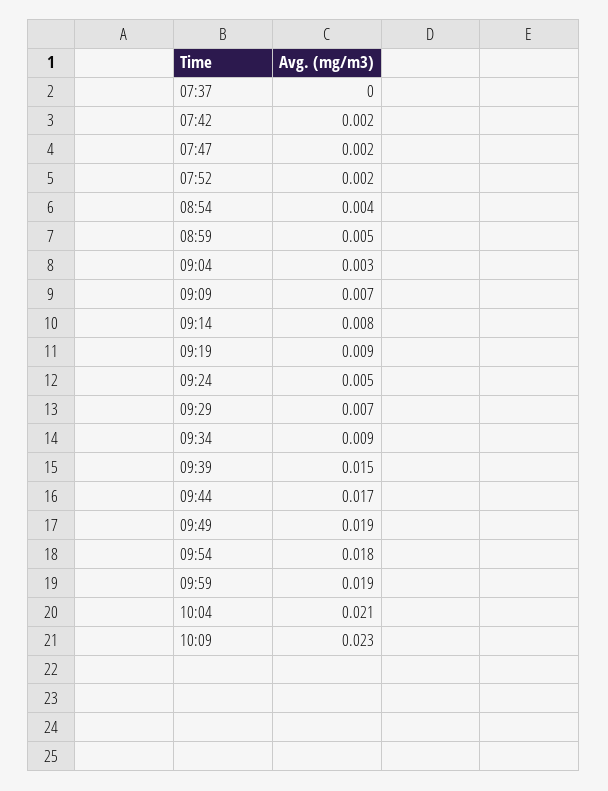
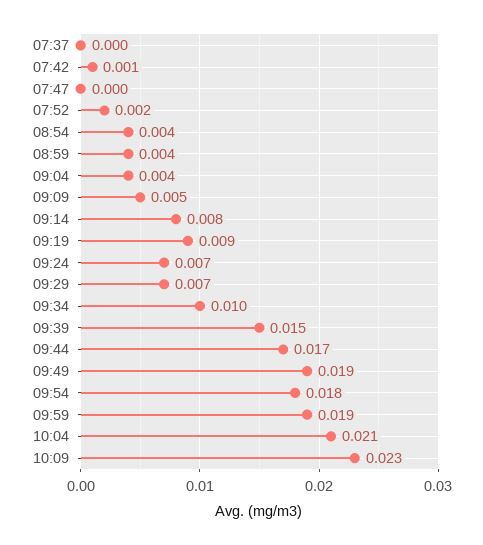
07:42: 0.002 -> 0.001
07:47: 0.002 -> 0
08:59: 0.005 -> 0.004
09:04: 0.003 -> 0.004
09:09: 0.007 -> 0.005
09:24: 0.005 -> 0.007
09:34: 0.009 -> 0.01

